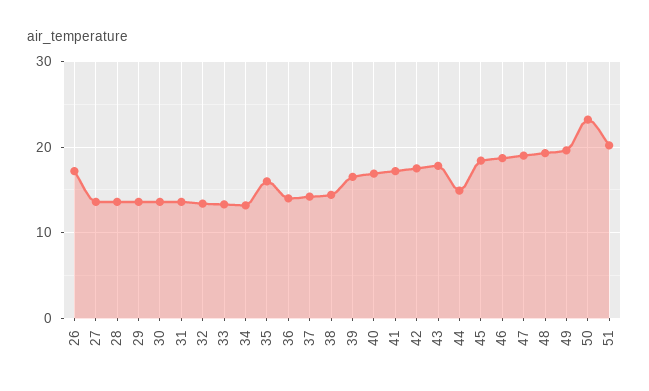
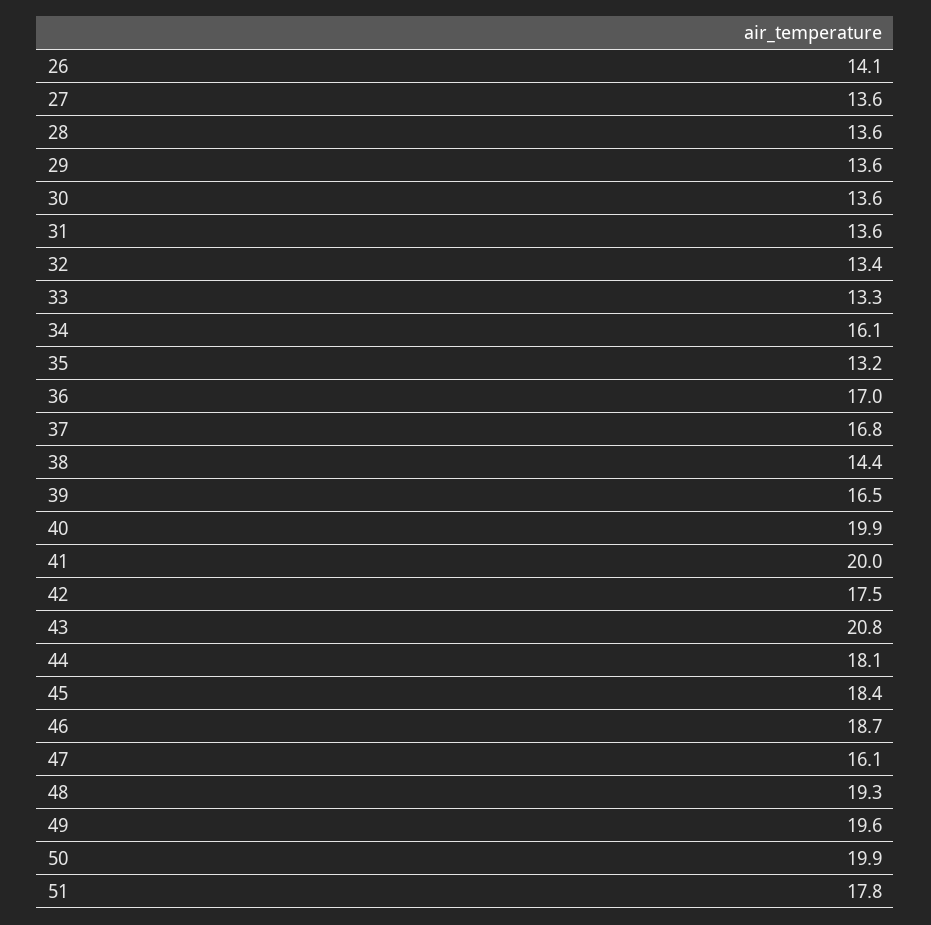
26: 17 -> 14.1
34: 13 -> 16.1
35: 16 -> 13.2
36: 14 -> 17
37: 14 -> 16.8
40: 17 -> 19.9
41: 17 -> 20
43: 18 -> 20.8
44: 15 -> 18.1
47: 19 -> 16.1
50: 23 -> 19.9
51: 20 -> 17.8

